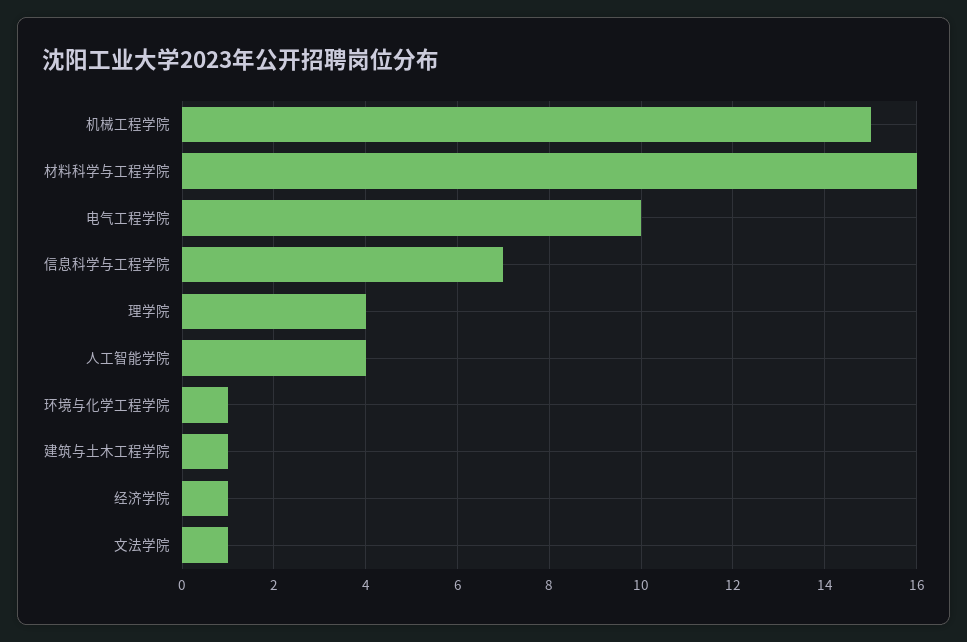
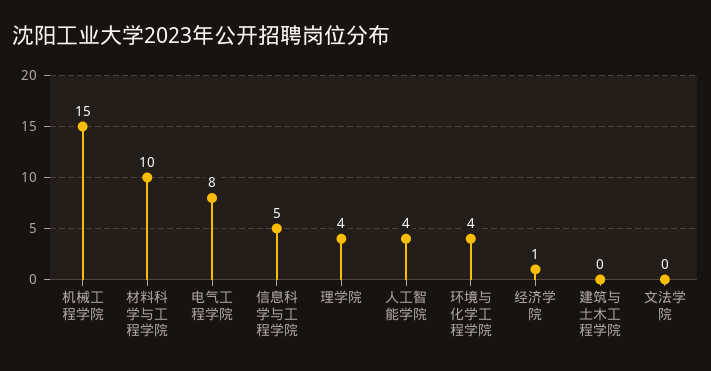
材料科学与工程学院: 16 -> 10
电气工程学院: 10 -> 8
信息科学与工程学院: 7 -> 5
环境与化学工程学院: 1 -> 4
建筑与土木工程学院: 1 -> 0
文法学院: 1 -> 0

